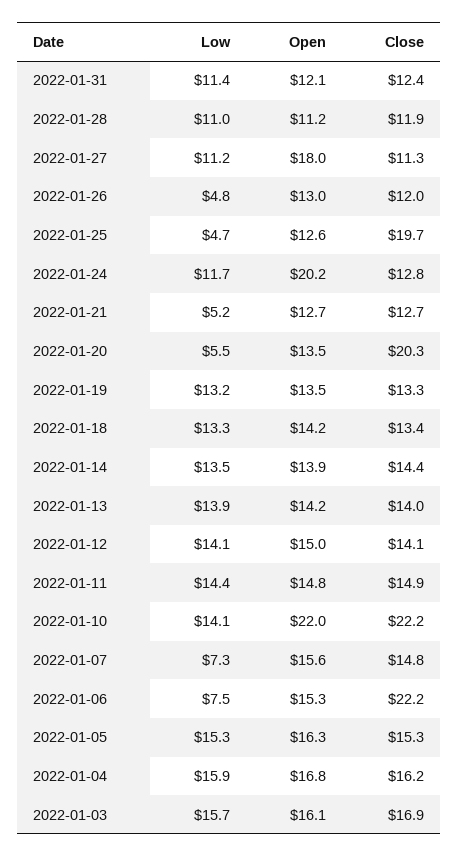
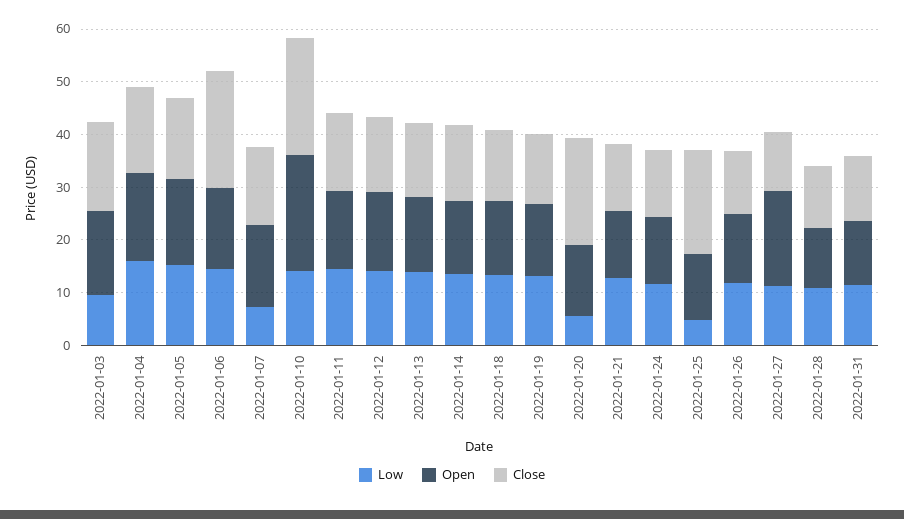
Low, 2022-01-26: 4.8 -> 12
Open, 2022-01-24: 20.2 -> 12
Low, 2022-01-21: 5.2 -> 12
Low, 2022-01-06: 7.5 -> 14
Low, 2022-01-03: 15.7 -> 10

